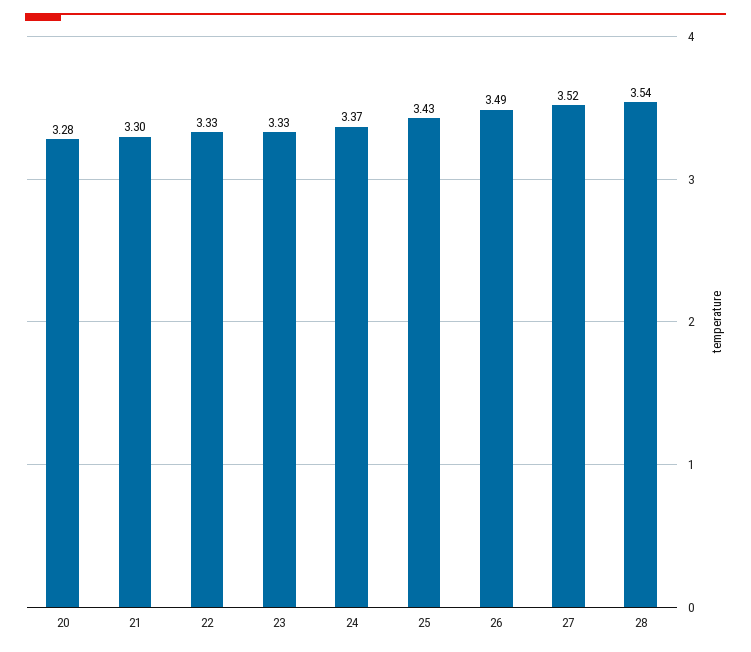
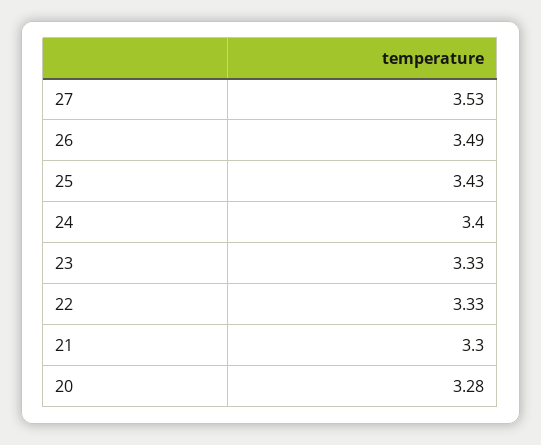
24: 3.37 -> 3.4
27: 3.52 -> 3.53
28: 3.54 -> none

